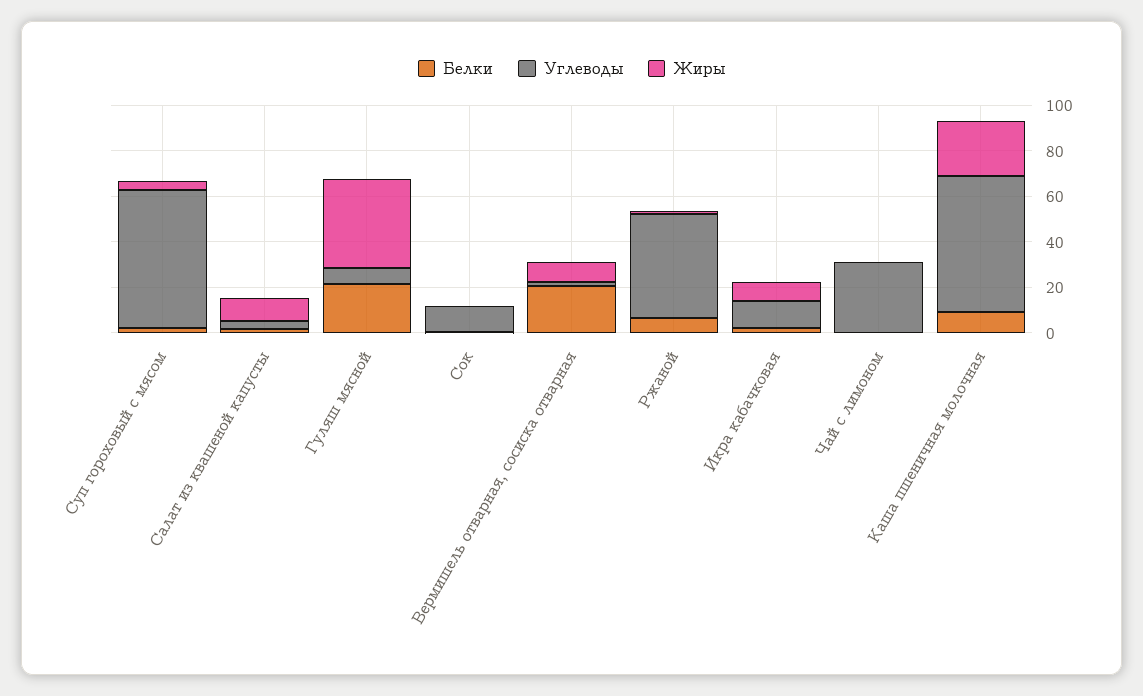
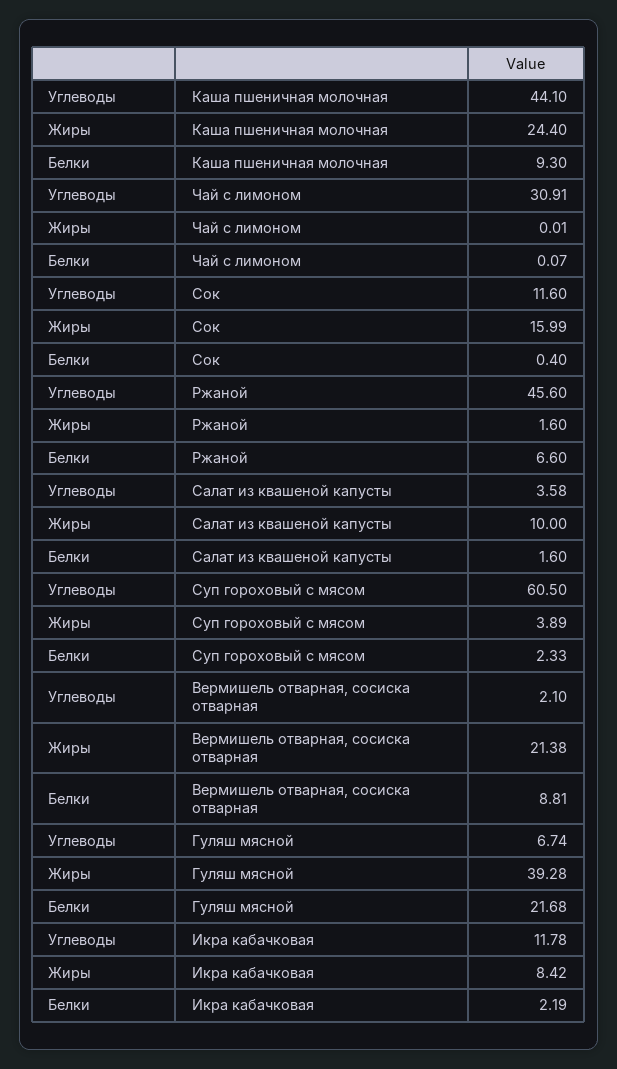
Жиры, Сок: 0 -> 15.99
Белки, Вермишель отварная, сосиска отварная: 20 -> 8.81
Жиры, Вермишель отварная, сосиска отварная: 10 -> 21.38
Углеводы, Каша пшеничная молочная: 60 -> 44.1

